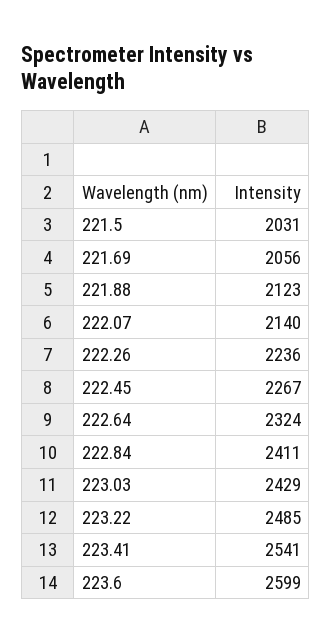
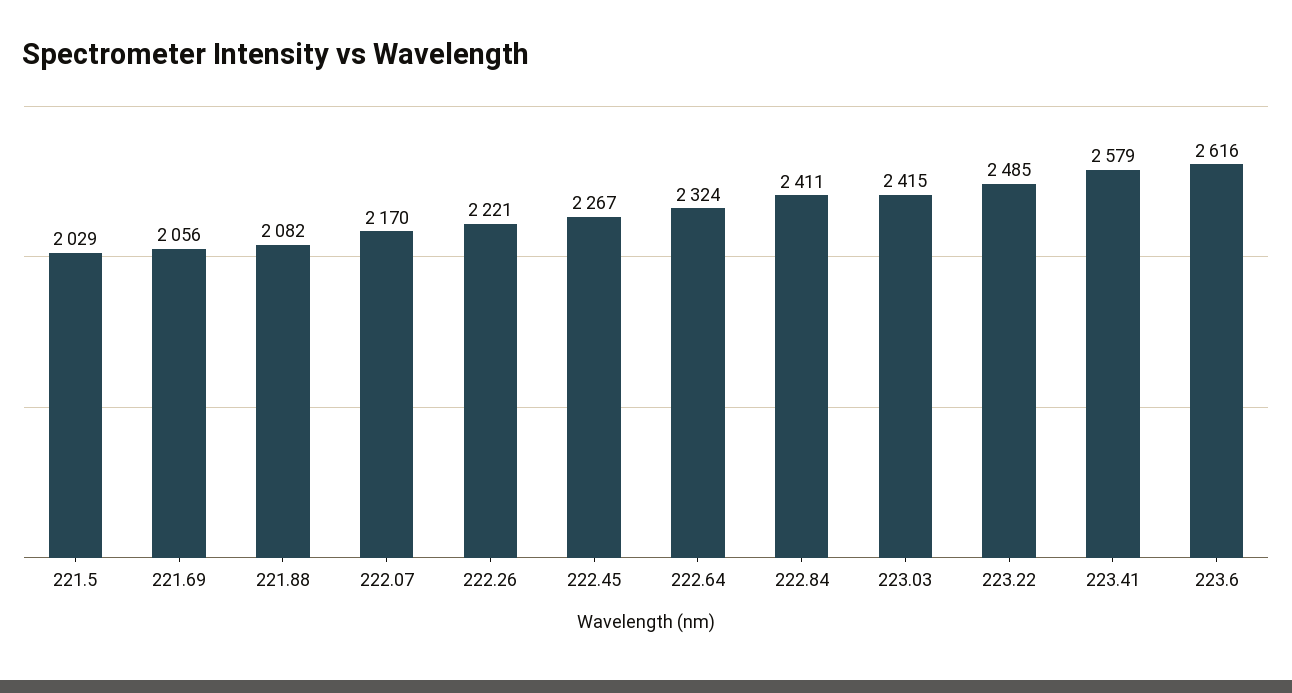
221.5: 2031 -> 2029
221.88: 2123 -> 2082
222.07: 2140 -> 2170
222.26: 2236 -> 2221
223.03: 2429 -> 2415
223.41: 2541 -> 2579
223.6: 2599 -> 2616

